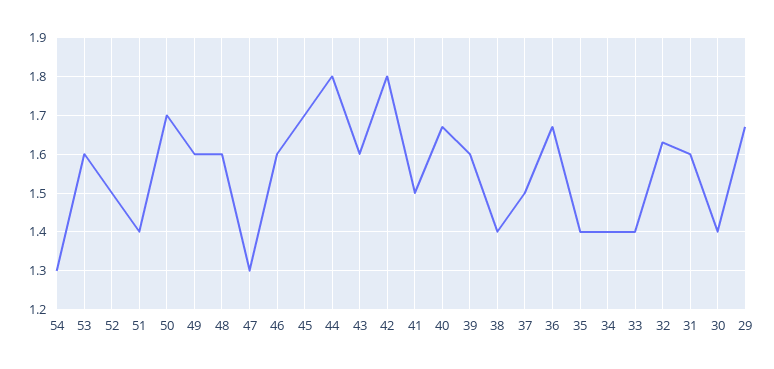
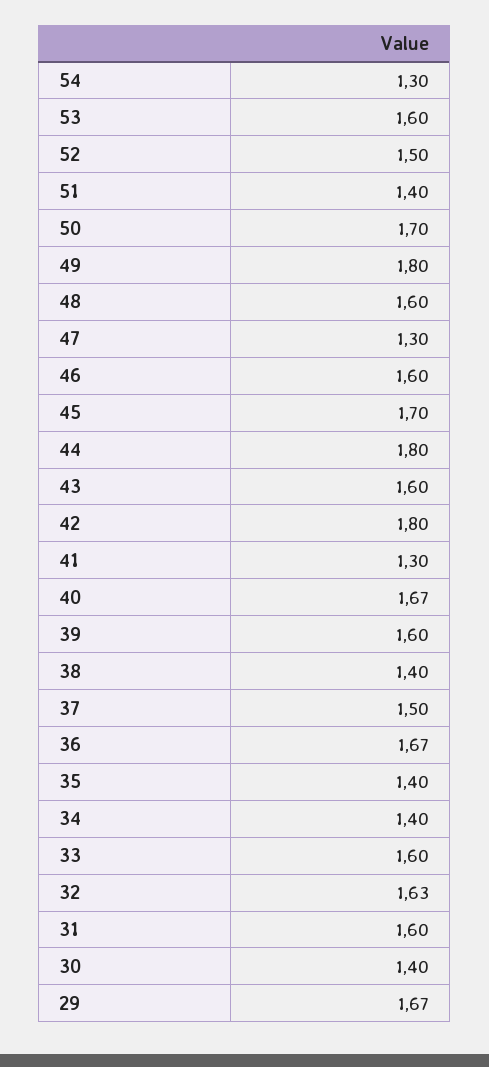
49: 1.6 -> 1.8
41: 1.5 -> 1.3
33: 1.4 -> 1.6

